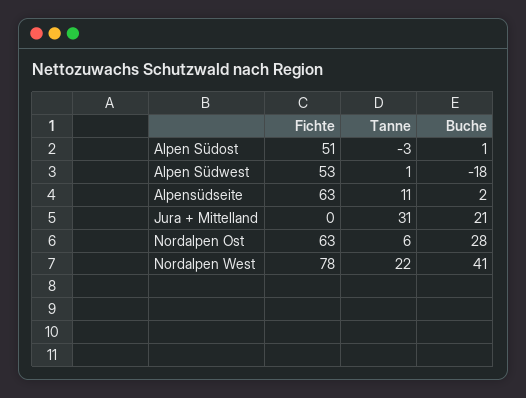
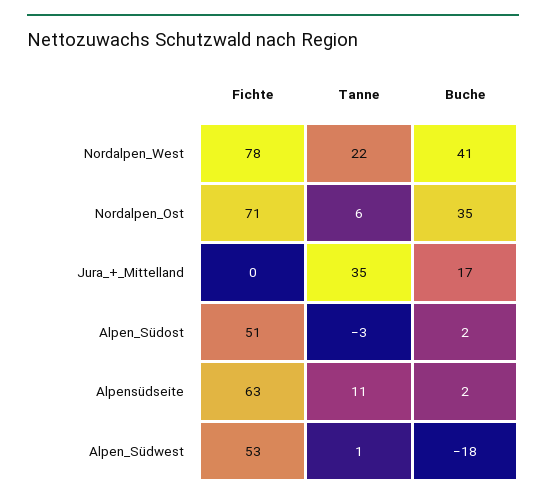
Buche, Alpen Südost: 1 -> 2
Tanne, Jura + Mittelland: 31 -> 35
Buche, Jura + Mittelland: 21 -> 17
Fichte, Nordalpen Ost: 63 -> 71
Buche, Nordalpen Ost: 28 -> 35

